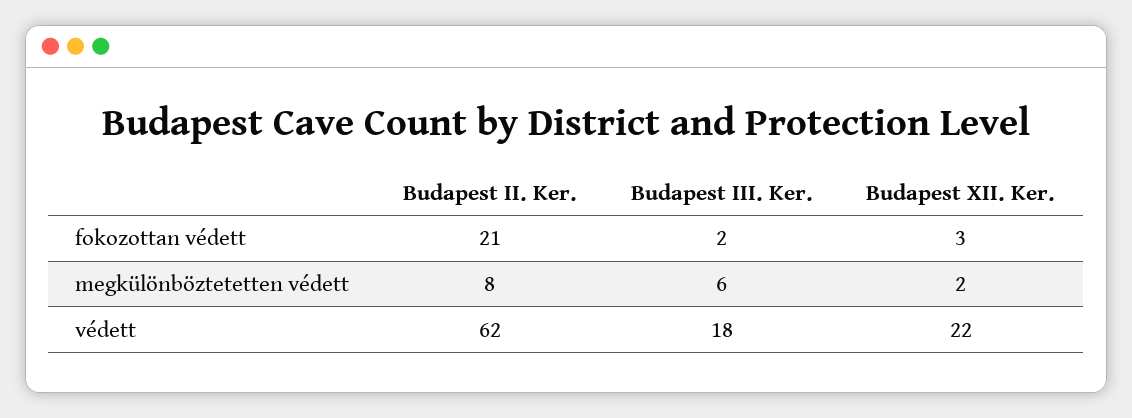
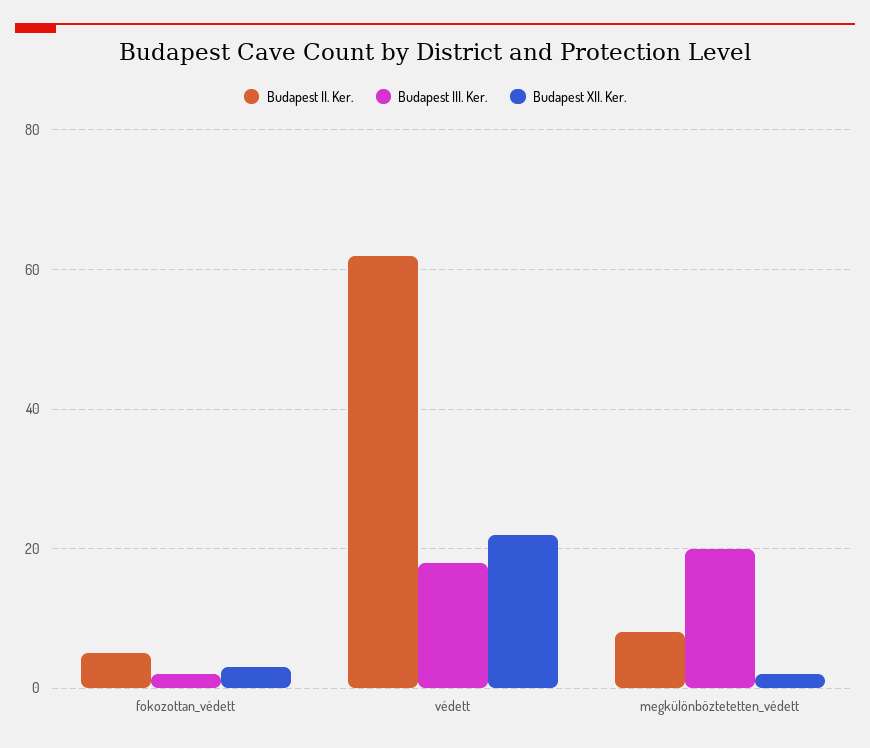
Budapest II. Ker., fokozottan védett: 21 -> 5
Budapest III. Ker., megkülönböztetetten védett: 6 -> 20

